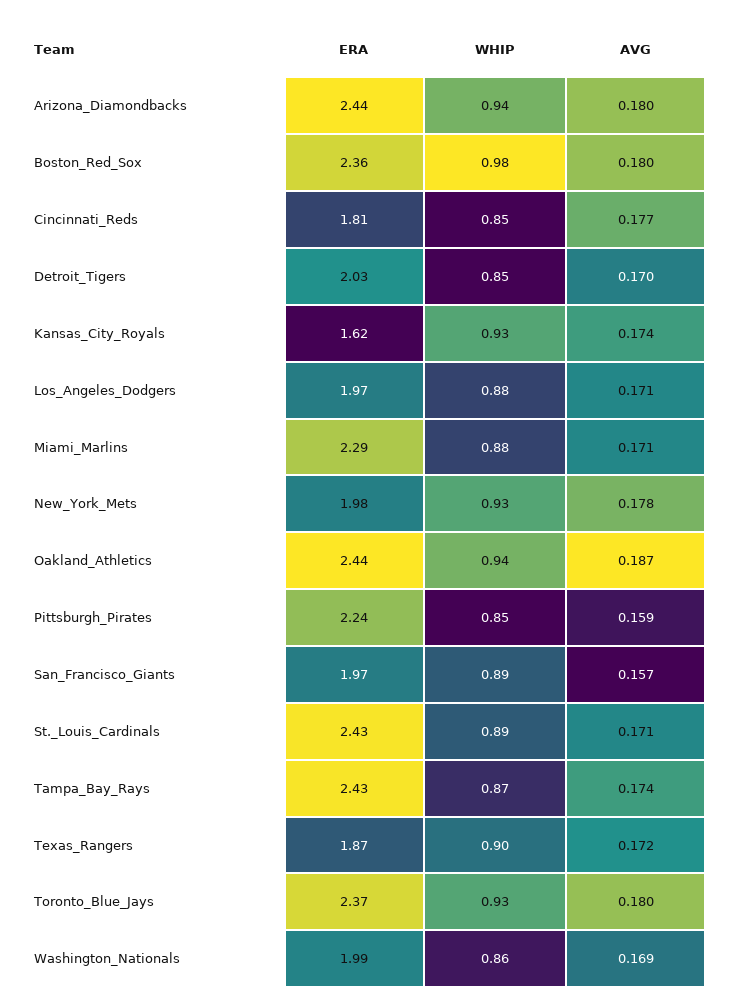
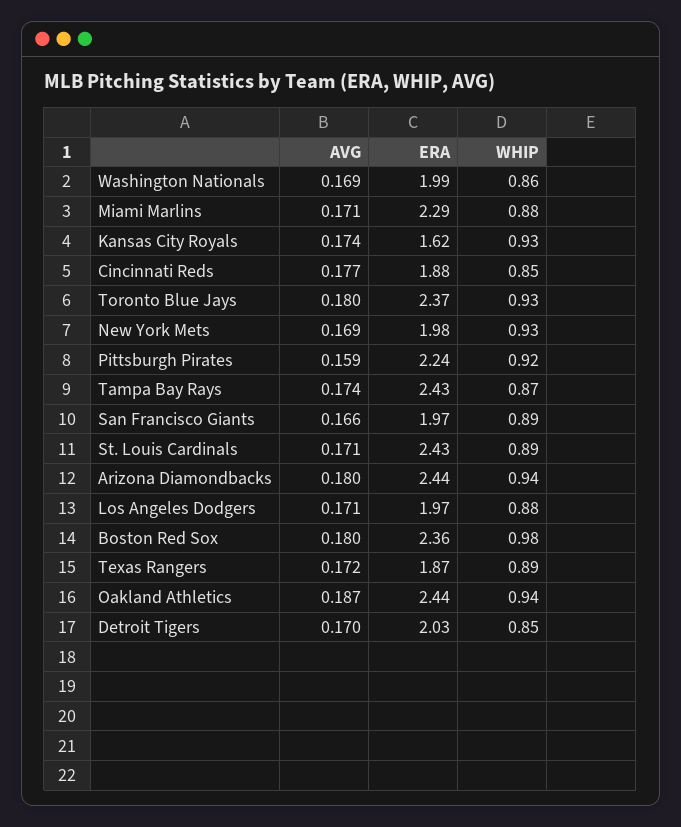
ERA, Cincinnati_Reds: 1.81 -> 1.88
AVG, New_York_Mets: 0.178 -> 0.169
WHIP, Pittsburgh_Pirates: 0.85 -> 0.92
AVG, San_Francisco_Giants: 0.157 -> 0.166
WHIP, Texas_Rangers: 0.9 -> 0.89

